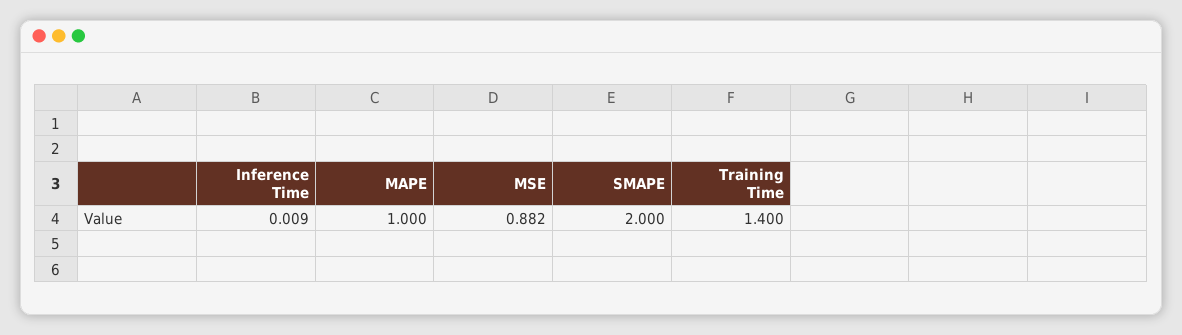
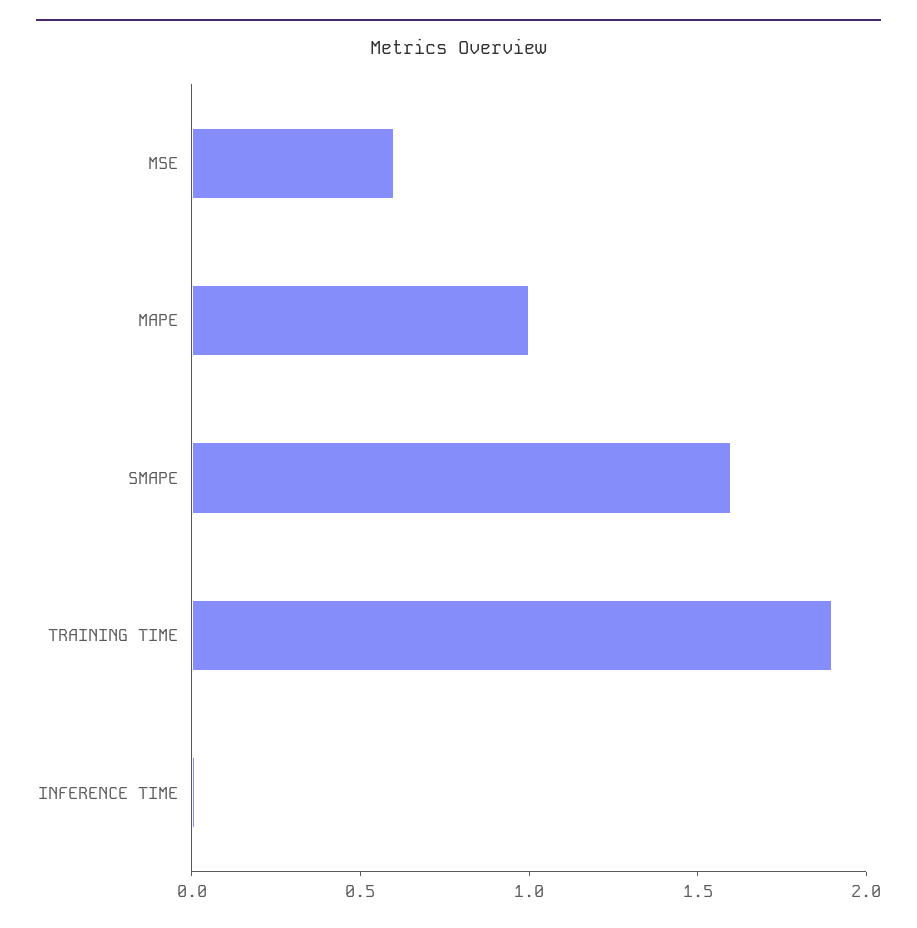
MSE: 0.882 -> 0.6
SMAPE: 2 -> 1.6
Training Time: 1.4 -> 1.9

